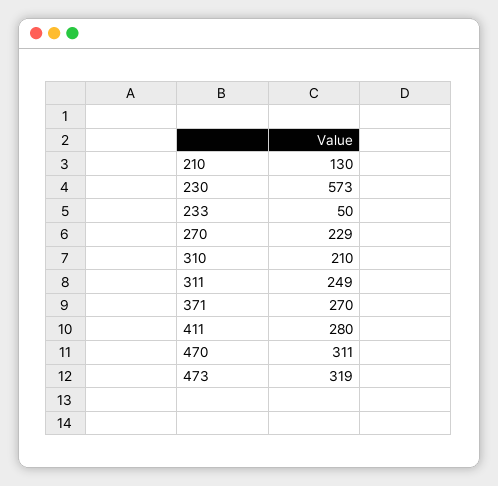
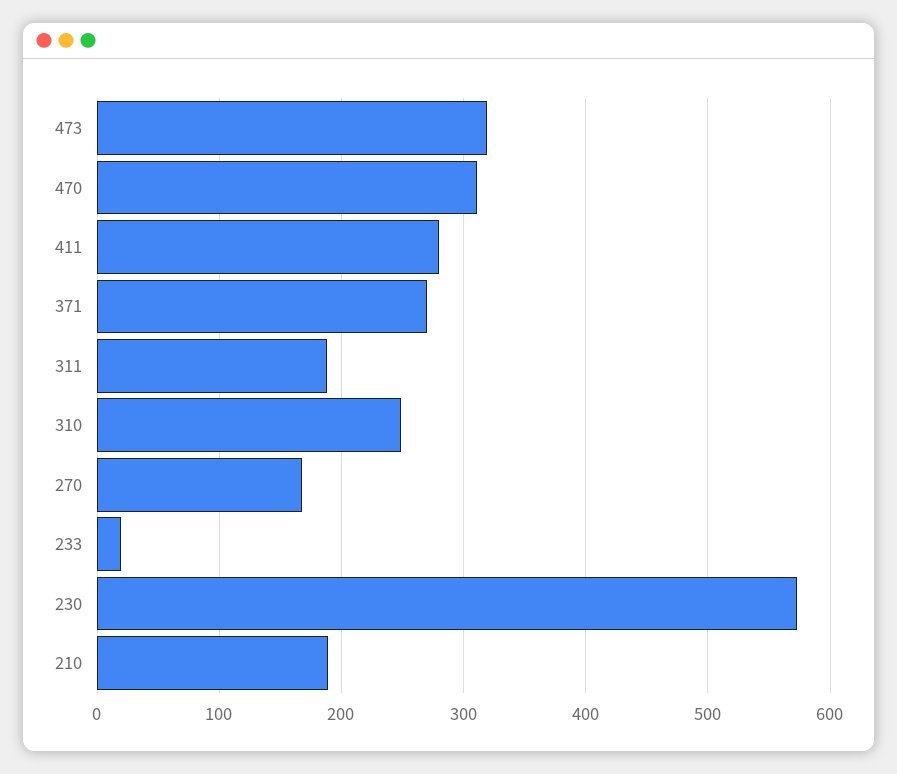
210: 130 -> 190
233: 50 -> 20
270: 229 -> 170
310: 210 -> 250
311: 249 -> 190

